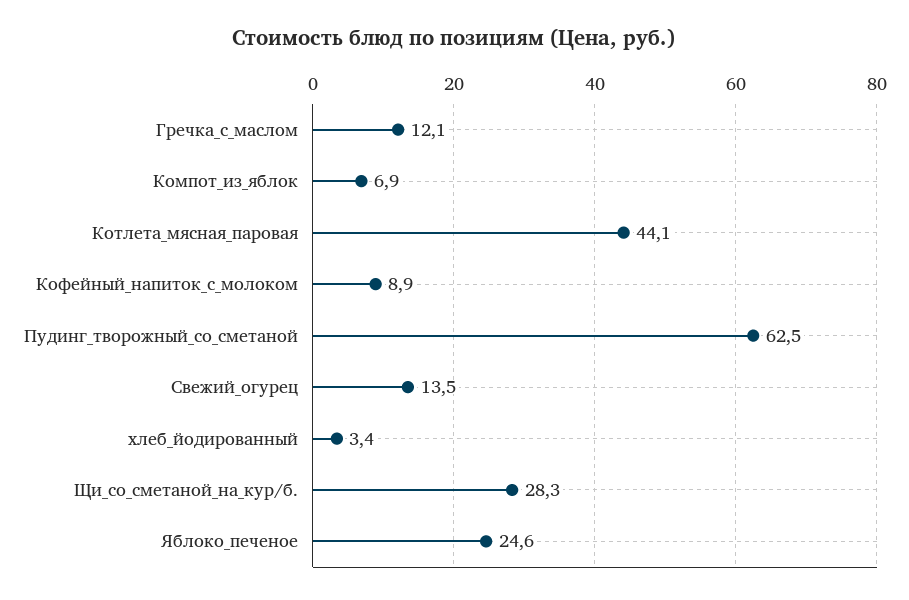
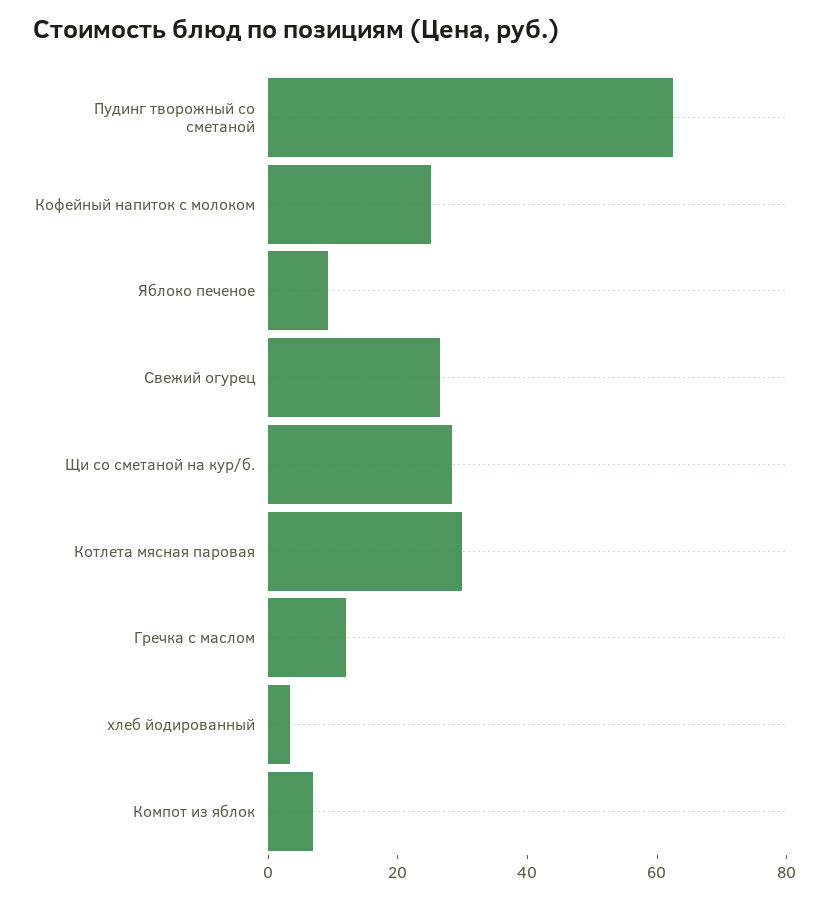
Котлета_мясная_паровая: 44.1 -> 30
Кофейный_напиток_с_молоком: 8.9 -> 25
Свежий_огурец: 13.5 -> 25
Яблоко_печеное: 24.6 -> 10

